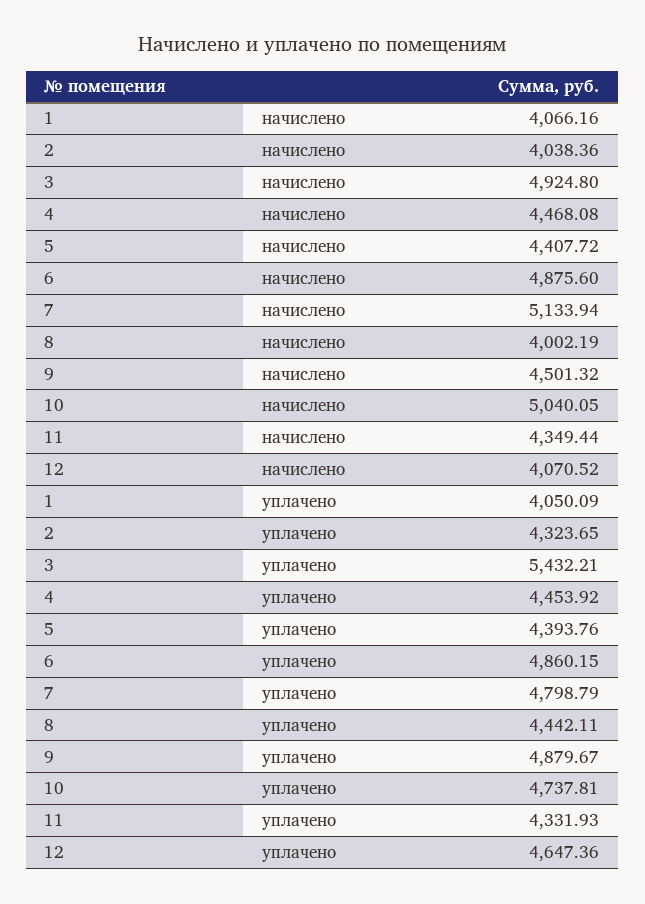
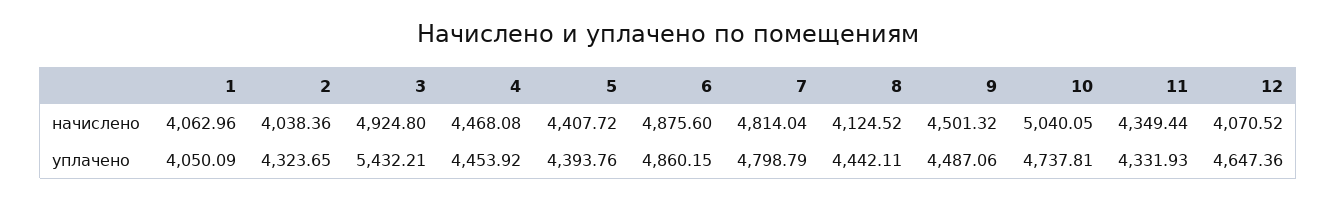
1, начислено: 4066.16 -> 4062.96
7, начислено: 5133.94 -> 4814.04
8, начислено: 4002.19 -> 4124.52
9, уплачено: 4879.67 -> 4487.06

